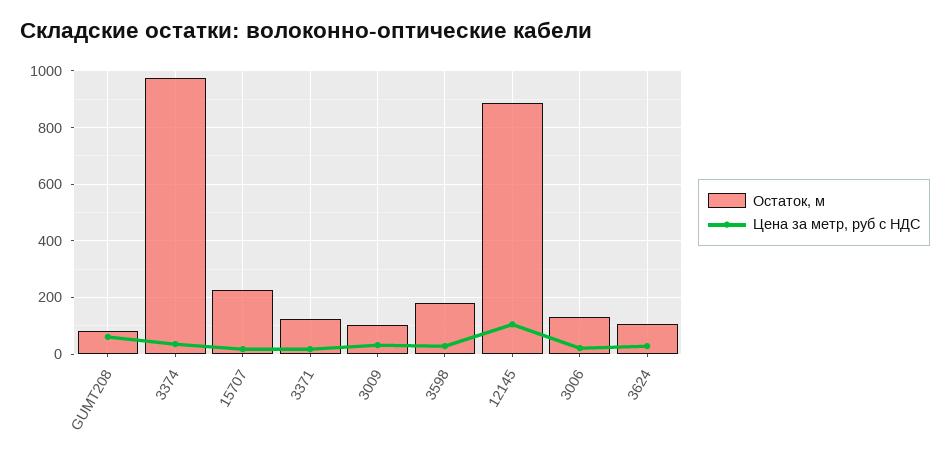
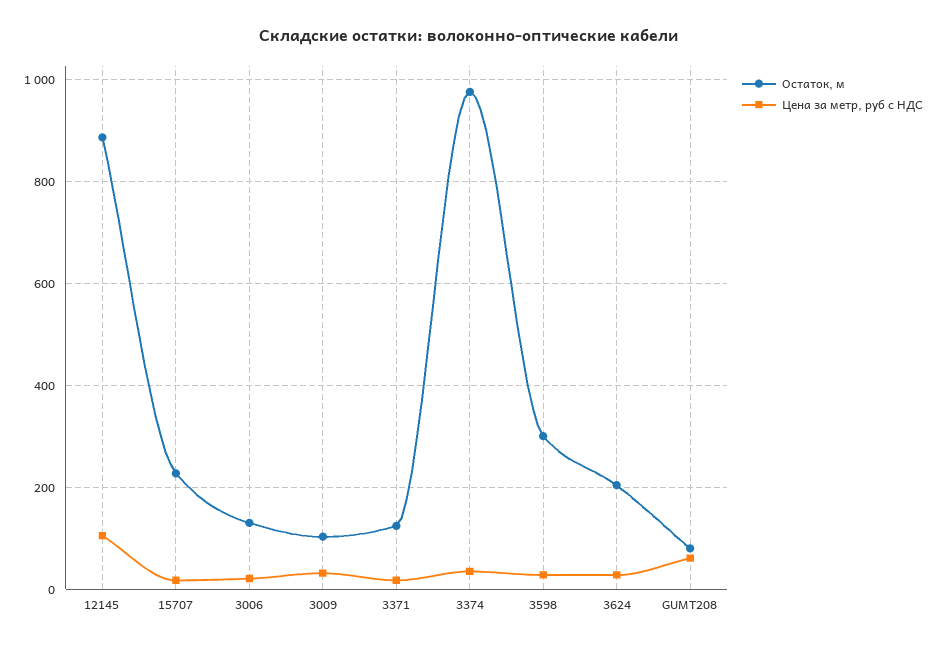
Остаток, м, 3598: 175 -> 300
Остаток, м, 3624: 100 -> 200

